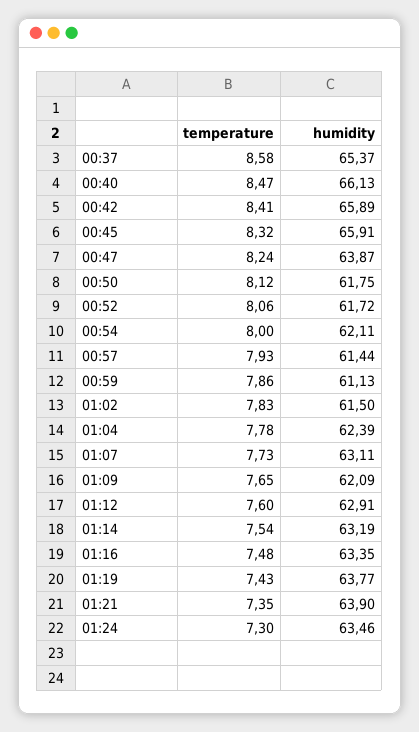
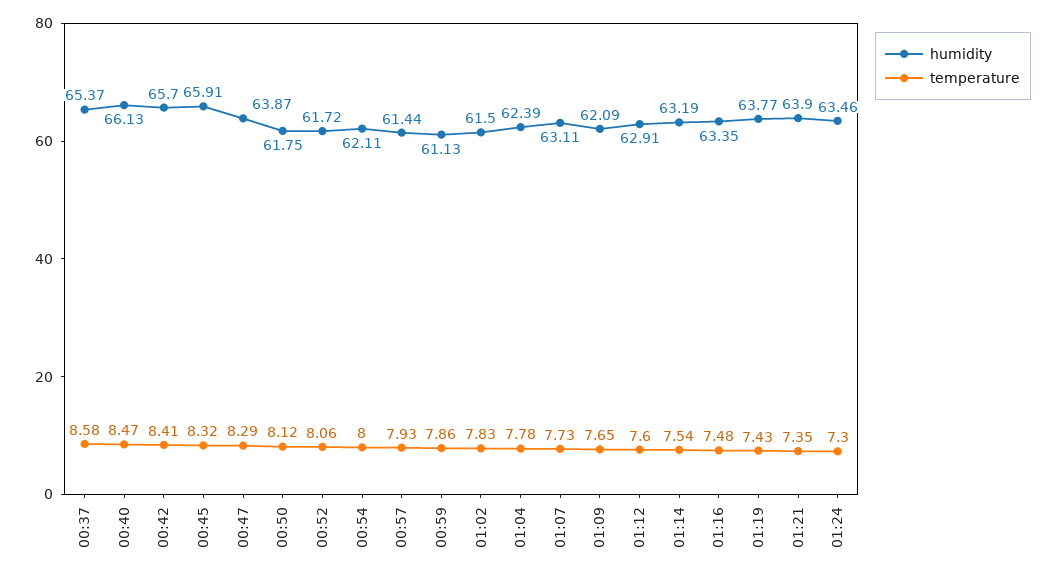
humidity, 00:42: 65.89 -> 65.7
temperature, 00:47: 8.24 -> 8.29

